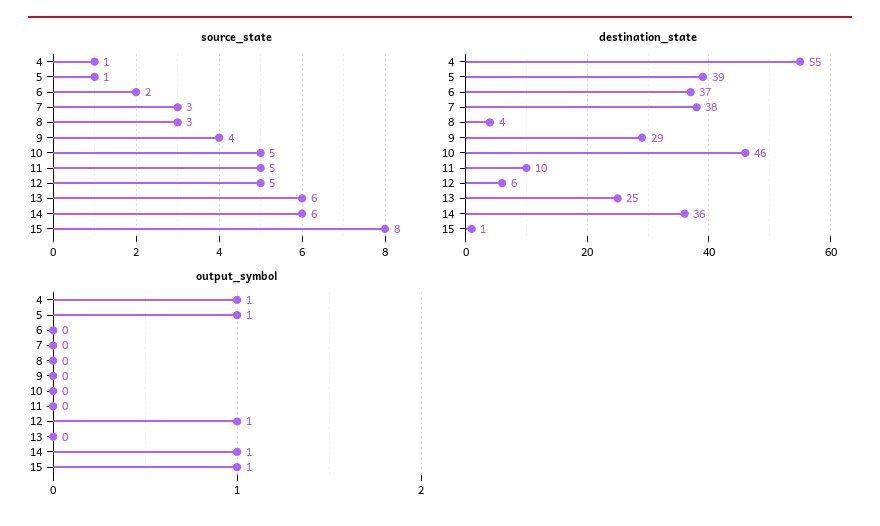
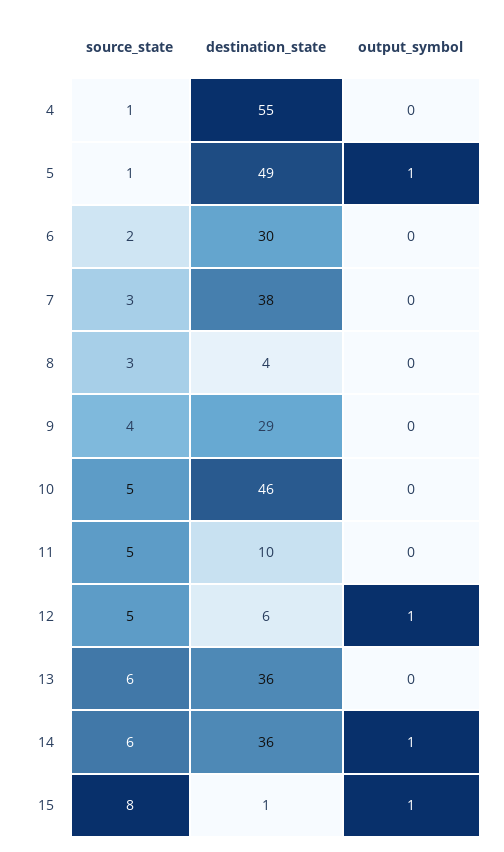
destination_state, 5: 39 -> 49
destination_state, 6: 37 -> 30
destination_state, 13: 25 -> 36
output_symbol, 4: 1 -> 0

